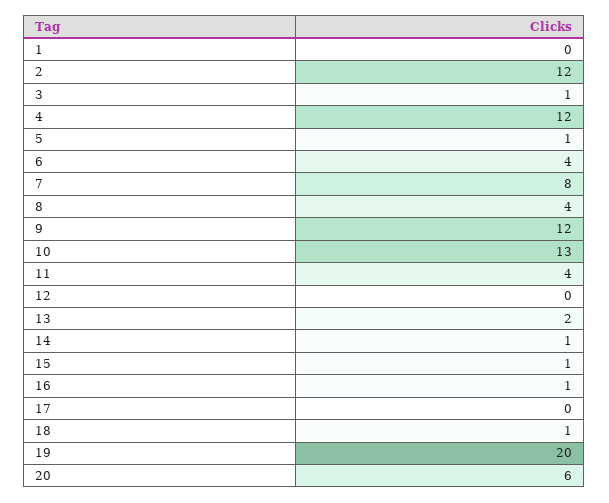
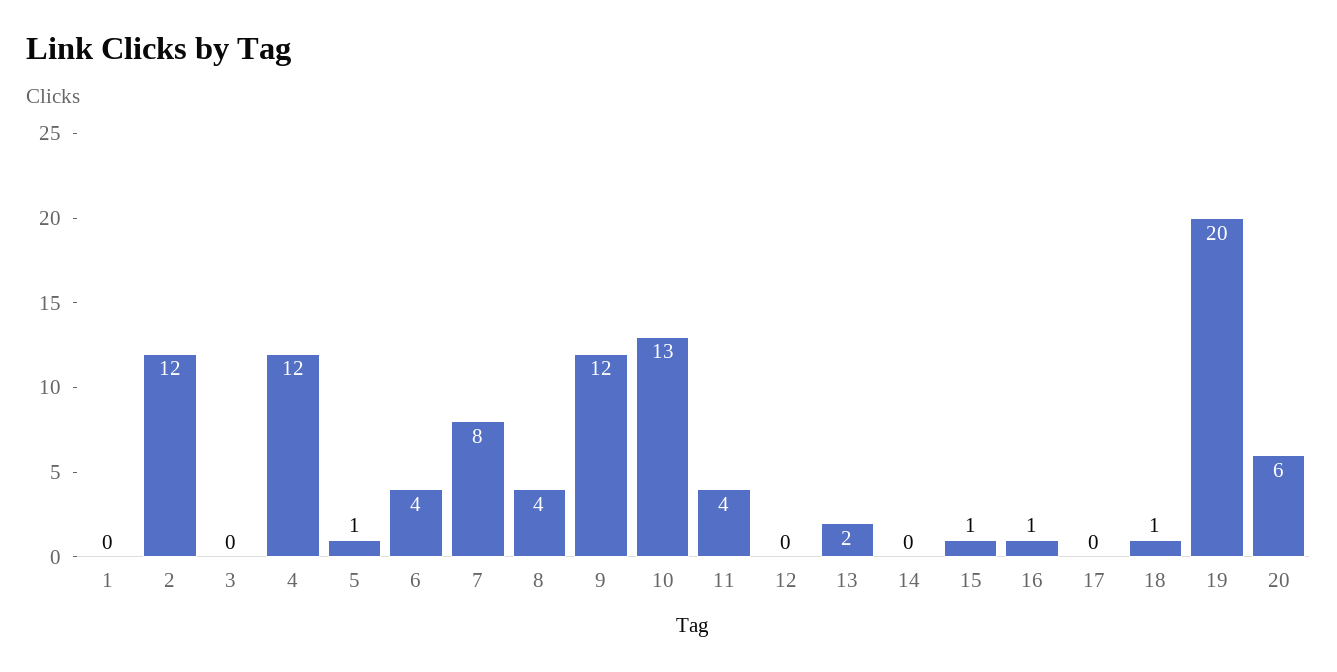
3: 1 -> 0
14: 1 -> 0

